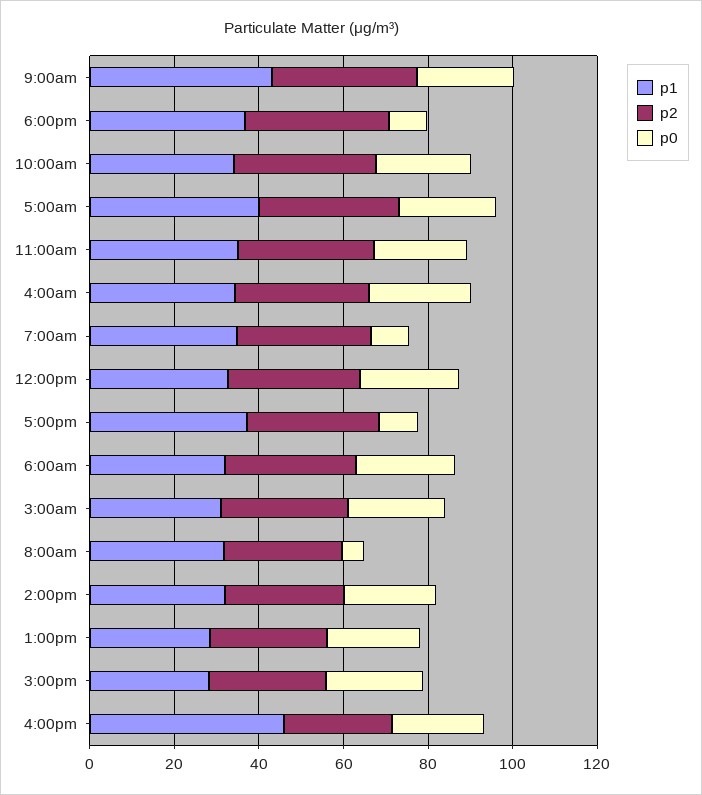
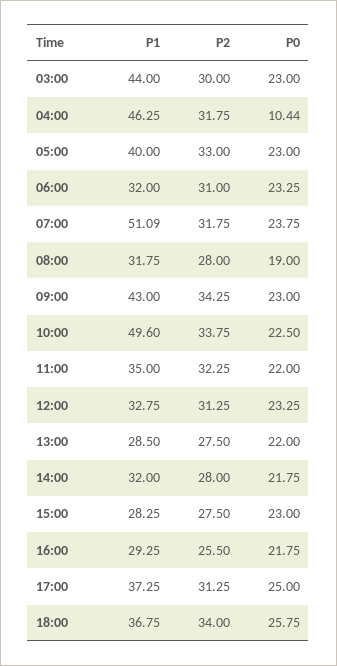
p0, 6:00pm: 10 -> 25.75
p1, 10:00am: 35 -> 49.6
p1, 4:00am: 35 -> 46.25
p0, 4:00am: 25 -> 10.44
p1, 7:00am: 35 -> 51.09
p0, 7:00am: 10 -> 23.75
p0, 5:00pm: 10 -> 25
p1, 3:00am: 30 -> 44
p0, 8:00am: 5 -> 19
p1, 4:00pm: 45 -> 29.25

